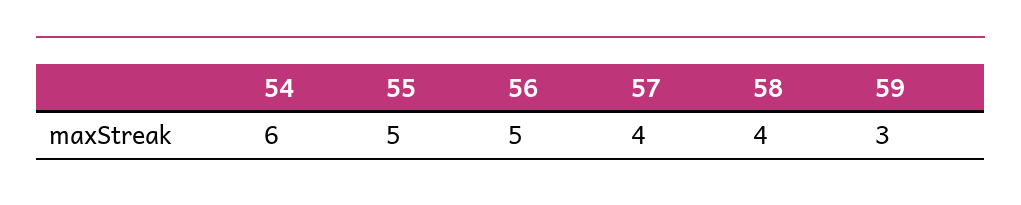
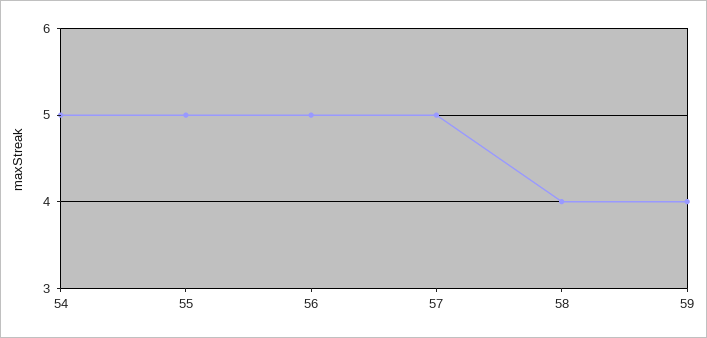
54: 6 -> 5
57: 4 -> 5
59: 3 -> 4

